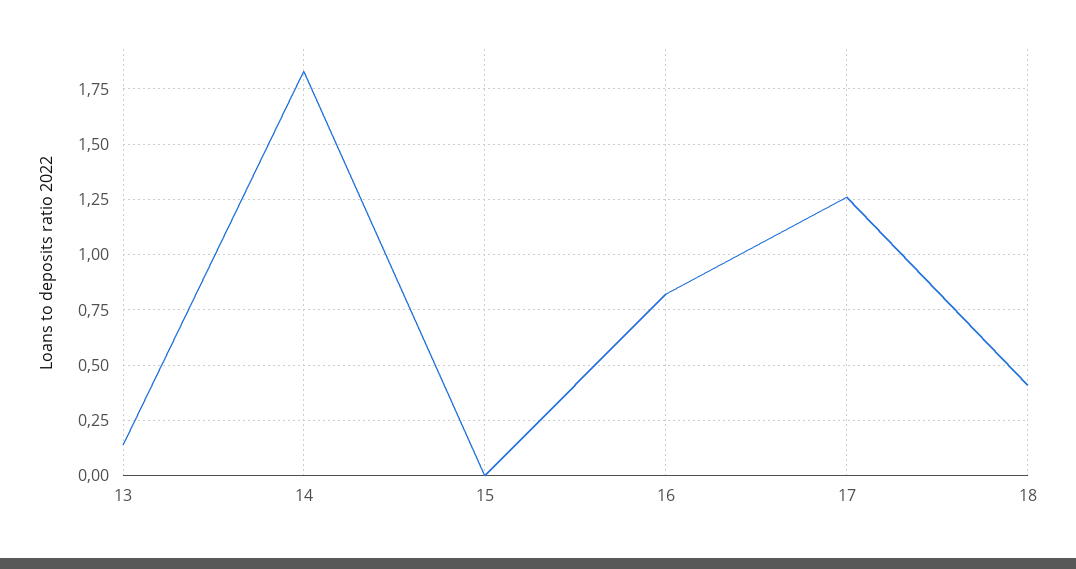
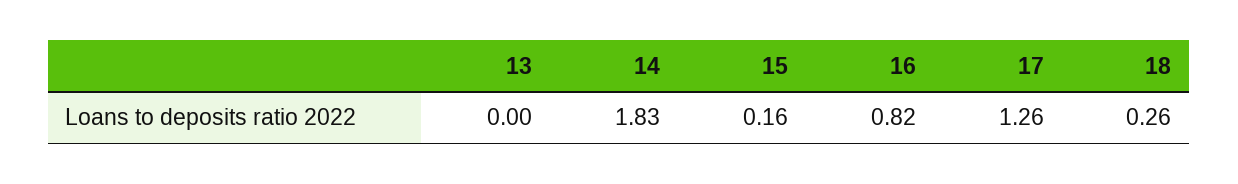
13: 0.15 -> 0
15: 0 -> 0.16
18: 0.4 -> 0.26

